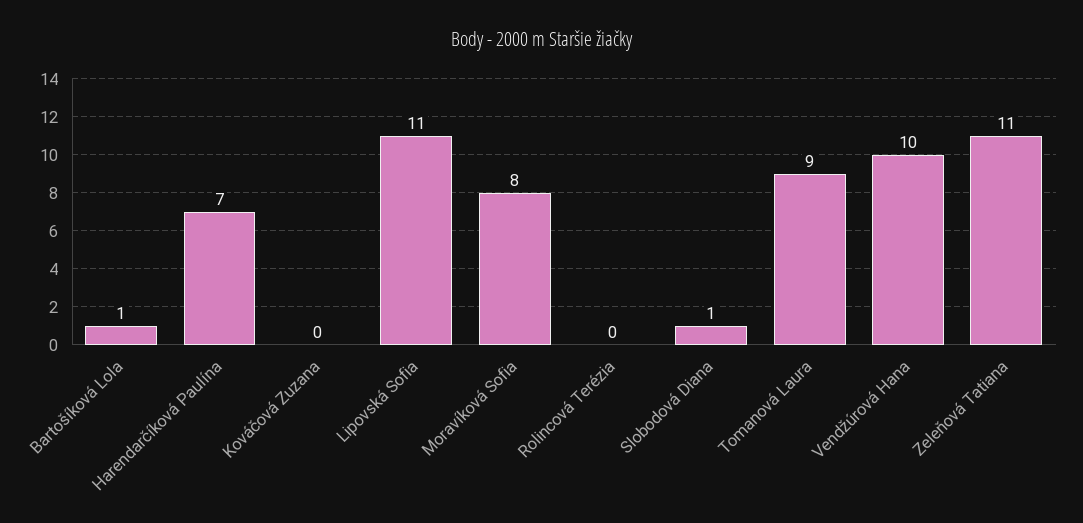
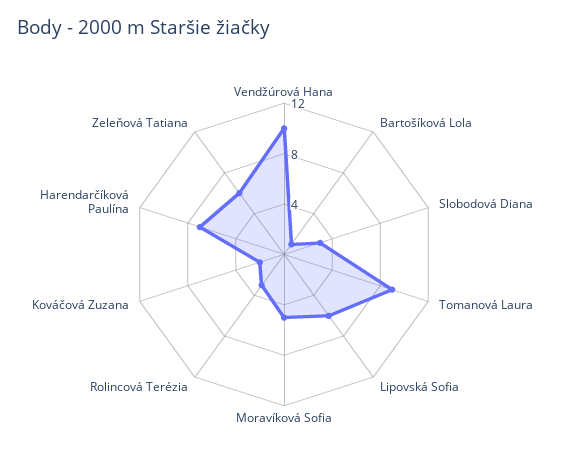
Kováčová Zuzana: 0 -> 2
Lipovská Sofia: 11 -> 6
Moravíková Sofia: 8 -> 5
Rolincová Terézia: 0 -> 3
Slobodová Diana: 1 -> 3
Zeleňová Tatiana: 11 -> 6

